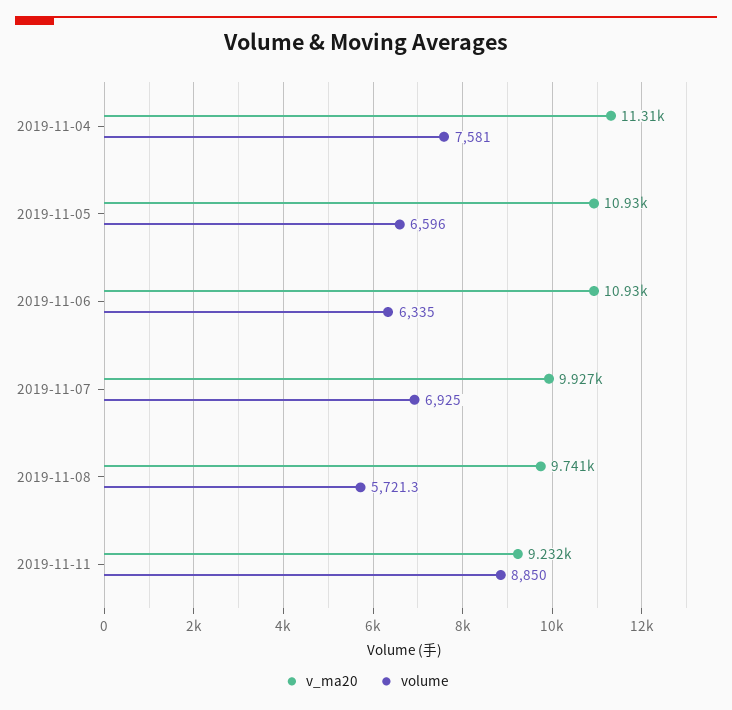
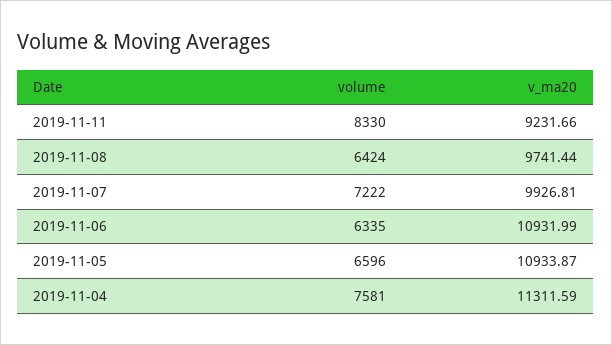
volume, 2019-11-07: 6925 -> 7222
volume, 2019-11-08: 5721.3 -> 6424
volume, 2019-11-11: 8850 -> 8330

